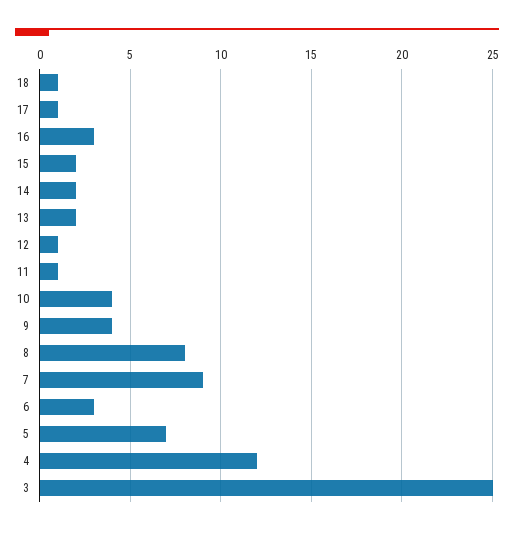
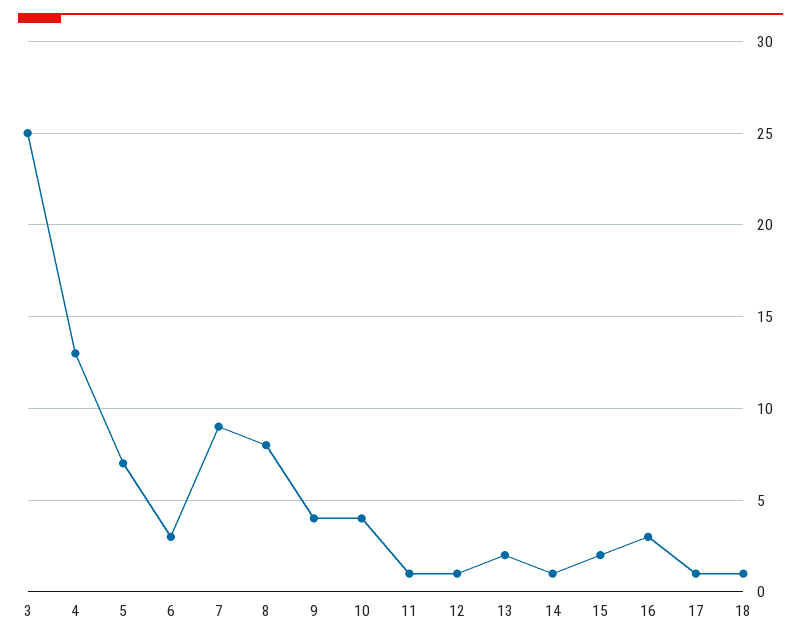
14: 2 -> 1
4: 12 -> 13

